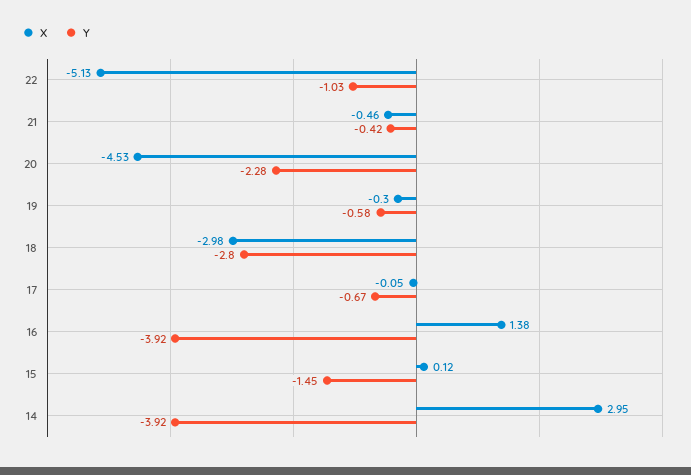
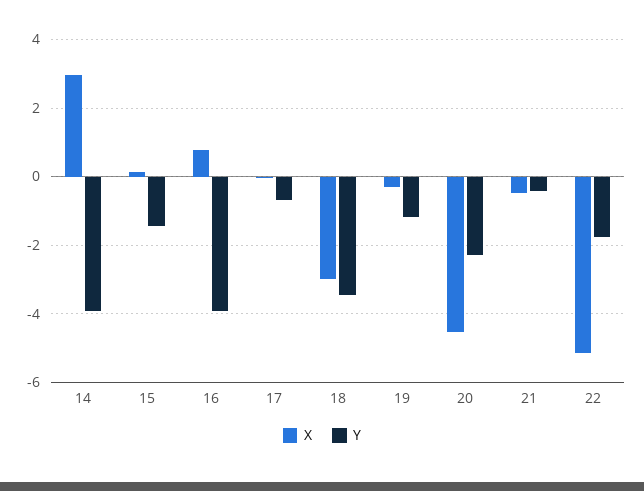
Y, 22: -1.03 -> -1.8
Y, 19: -0.58 -> -1.2
Y, 18: -2.8 -> -3.4
X, 16: 1.38 -> 0.8

